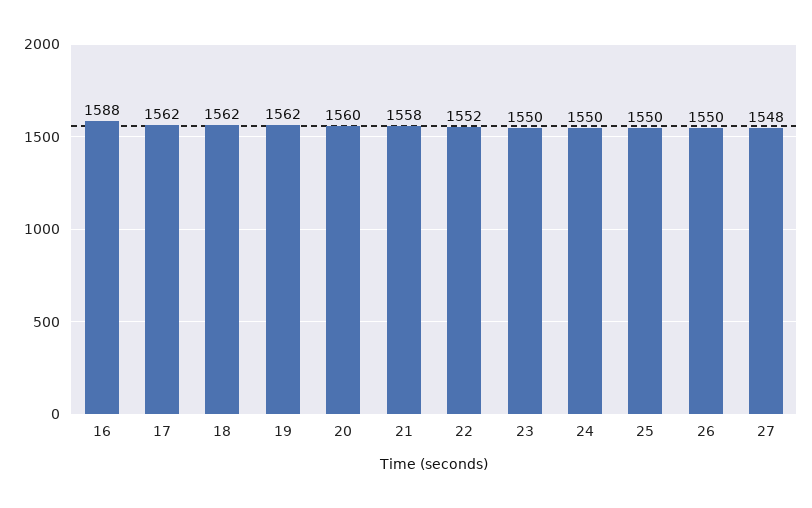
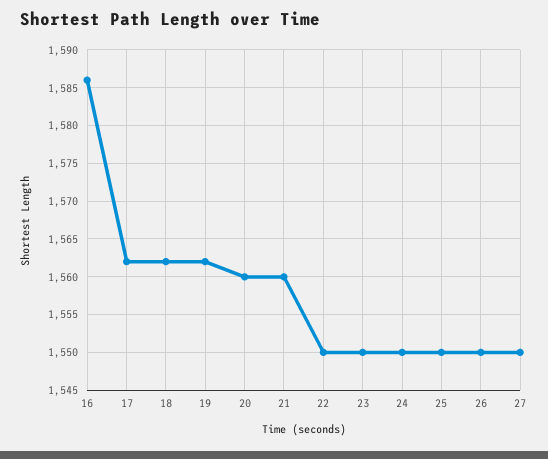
16: 1588 -> 1586
21: 1558 -> 1560
22: 1552 -> 1550
27: 1548 -> 1550

